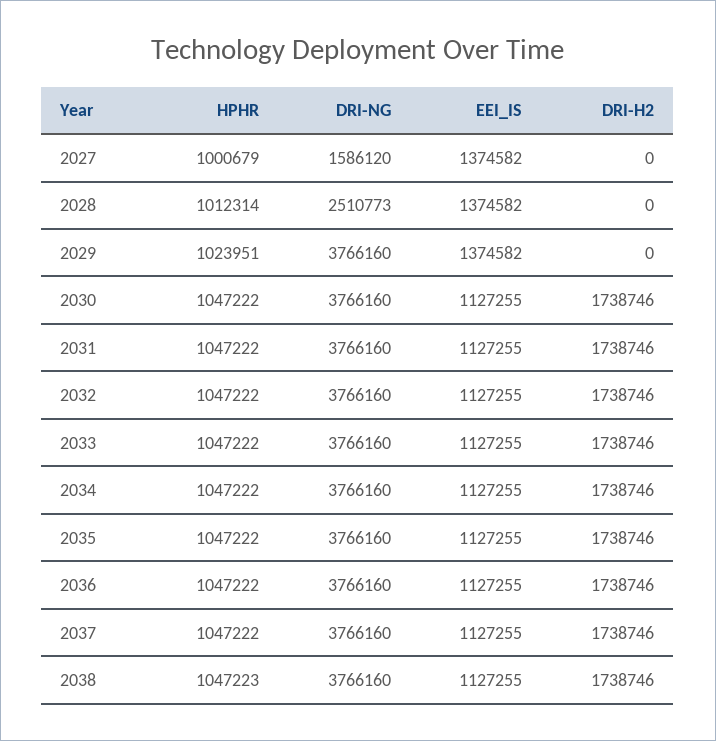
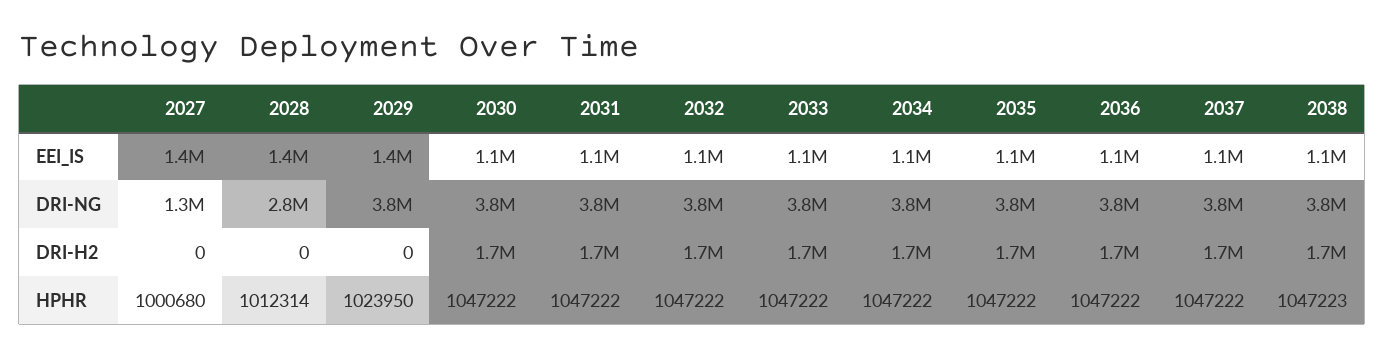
HPHR, 2027: 1000679 -> 1000680
DRI-NG, 2027: 1586120 -> 1300000
DRI-NG, 2028: 2510773 -> 2800000
HPHR, 2029: 1023951 -> 1023950

